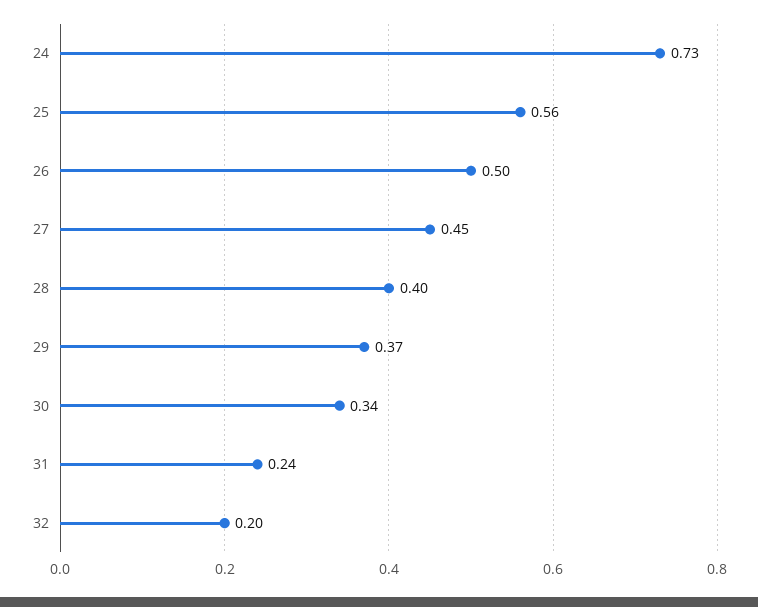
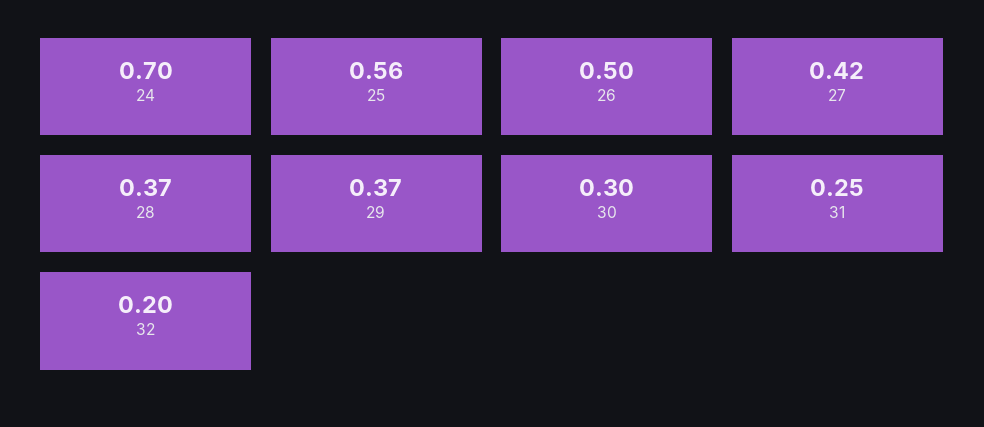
24: 0.73 -> 0.7
27: 0.45 -> 0.42
28: 0.4 -> 0.37
30: 0.34 -> 0.3
31: 0.24 -> 0.25

